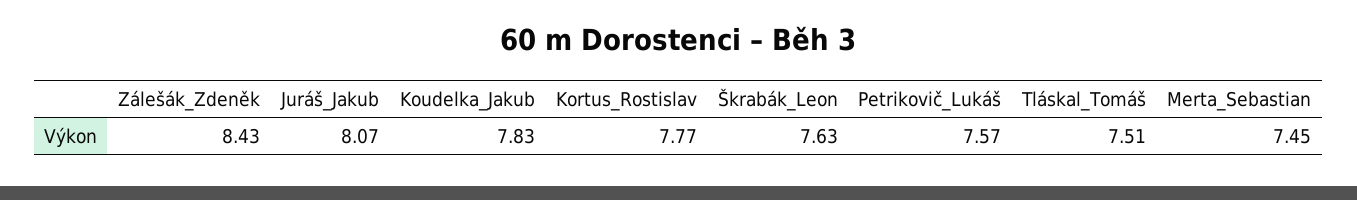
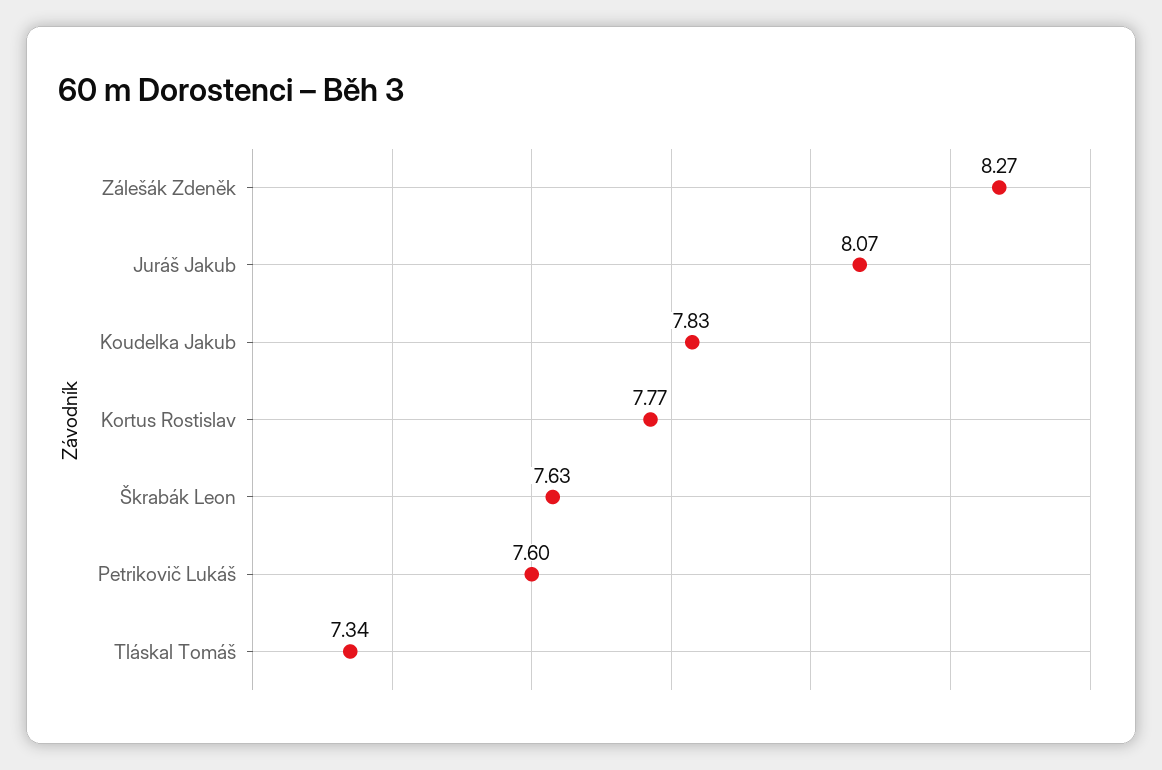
Zálešák_Zdeněk: 8.43 -> 8.27
Petrikovič_Lukáš: 7.57 -> 7.6
Tláskal_Tomáš: 7.51 -> 7.34
Merta_Sebastian: 7.45 -> none

